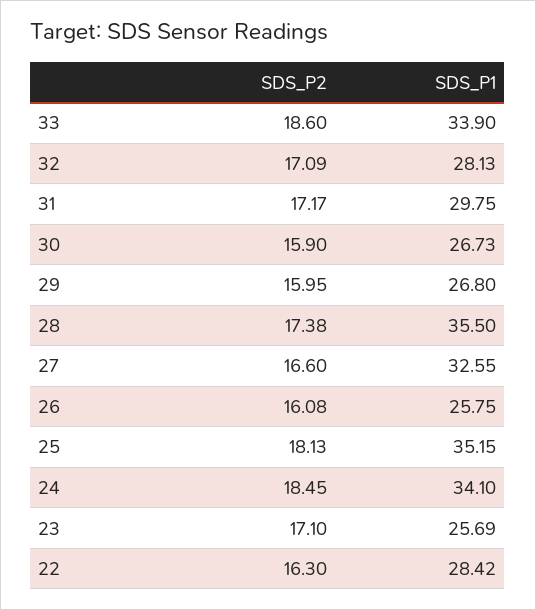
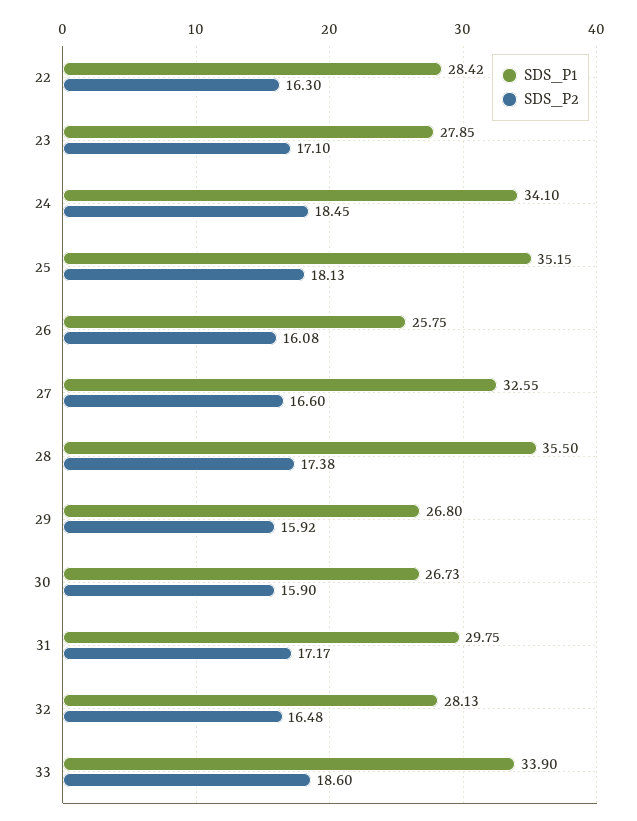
SDS_P2, 32: 17.09 -> 16.48
SDS_P2, 29: 15.95 -> 15.92
SDS_P1, 23: 25.69 -> 27.85

